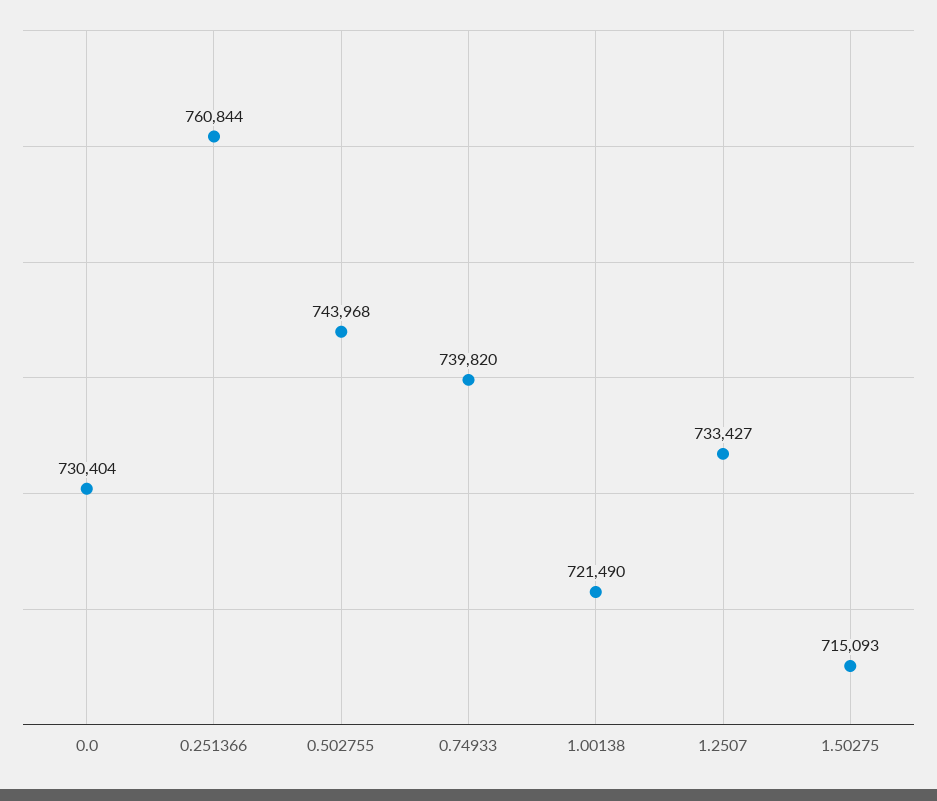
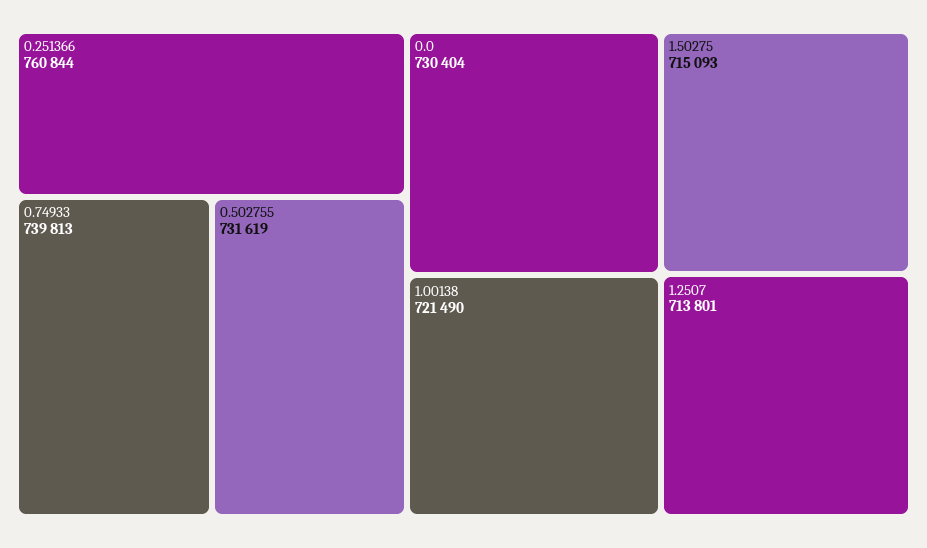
0.502755: 743968 -> 731619
0.74933: 739820 -> 739813
1.2507: 733427 -> 713801

